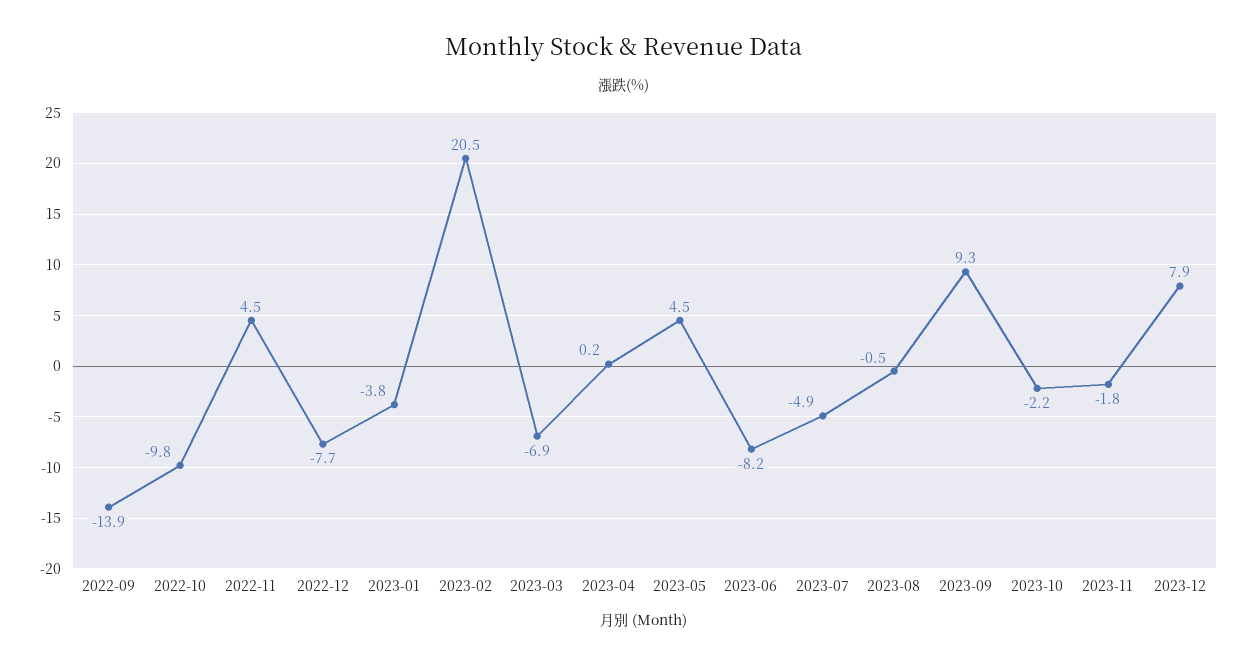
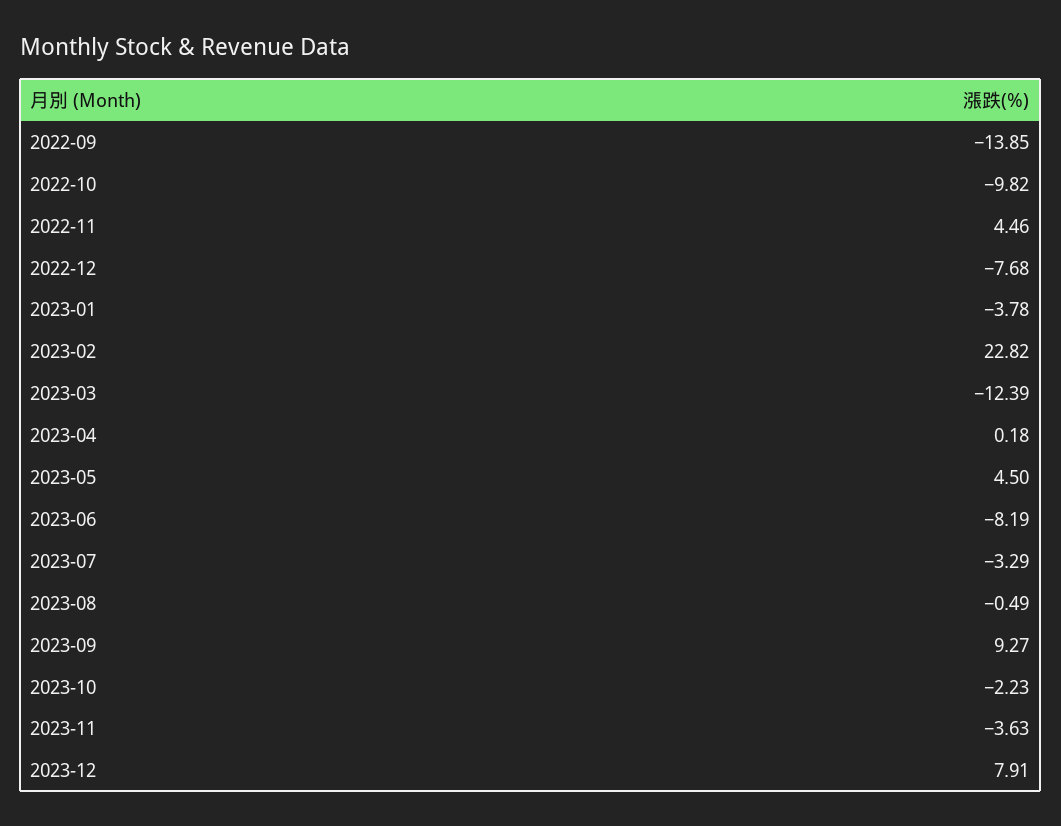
2023-02: 20.5 -> 22.82
2023-03: -6.9 -> -12.39
2023-07: -4.9 -> -3.29
2023-11: -1.8 -> -3.63

